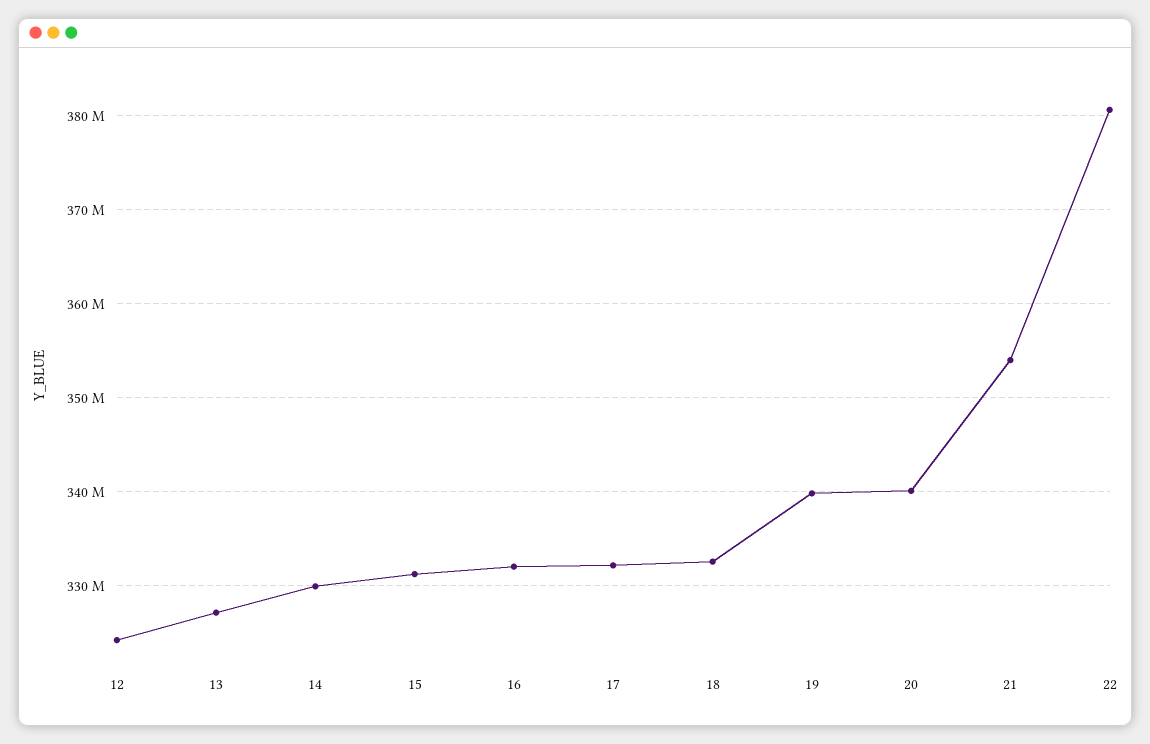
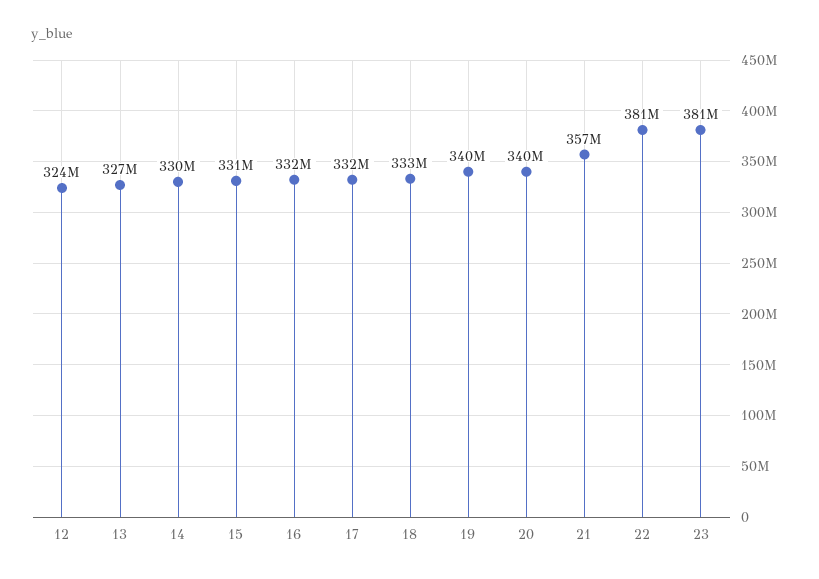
21: 354000000 -> 357000000
23: none -> 381000000

